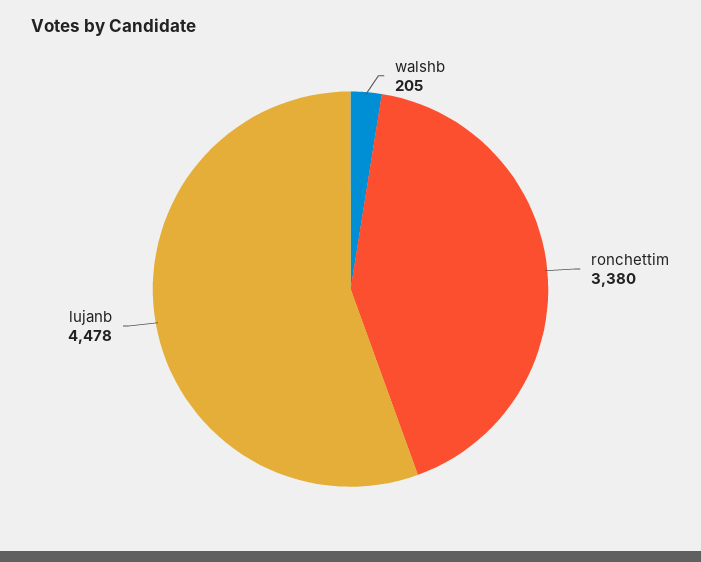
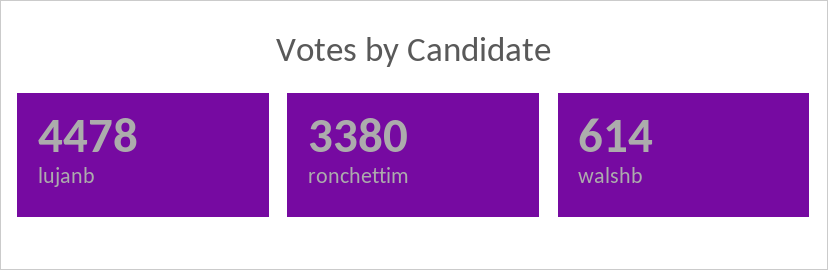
walshb: 205 -> 614

